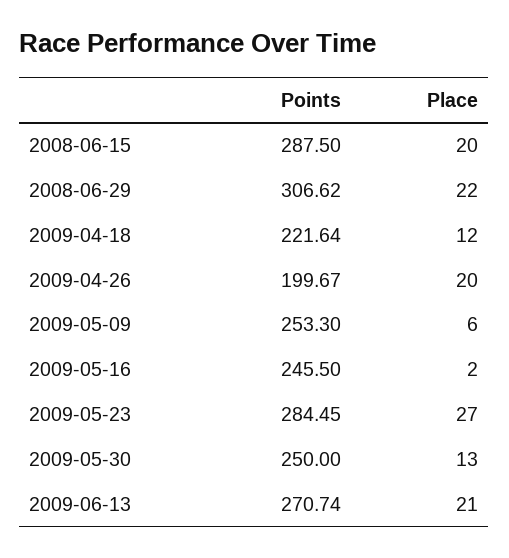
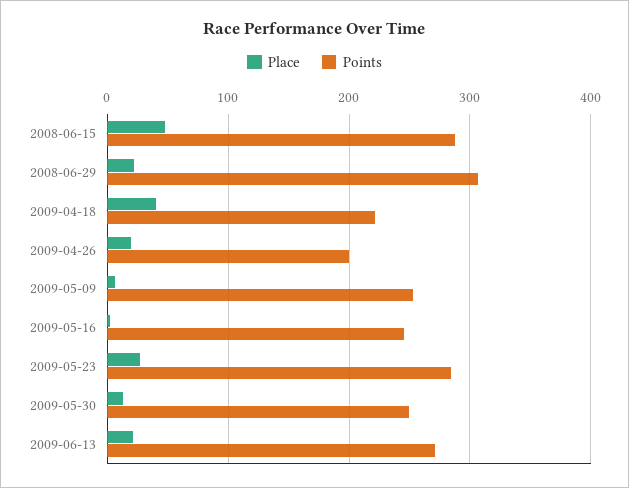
Place, 2008-06-15: 20 -> 50
Place, 2009-04-18: 12 -> 40

